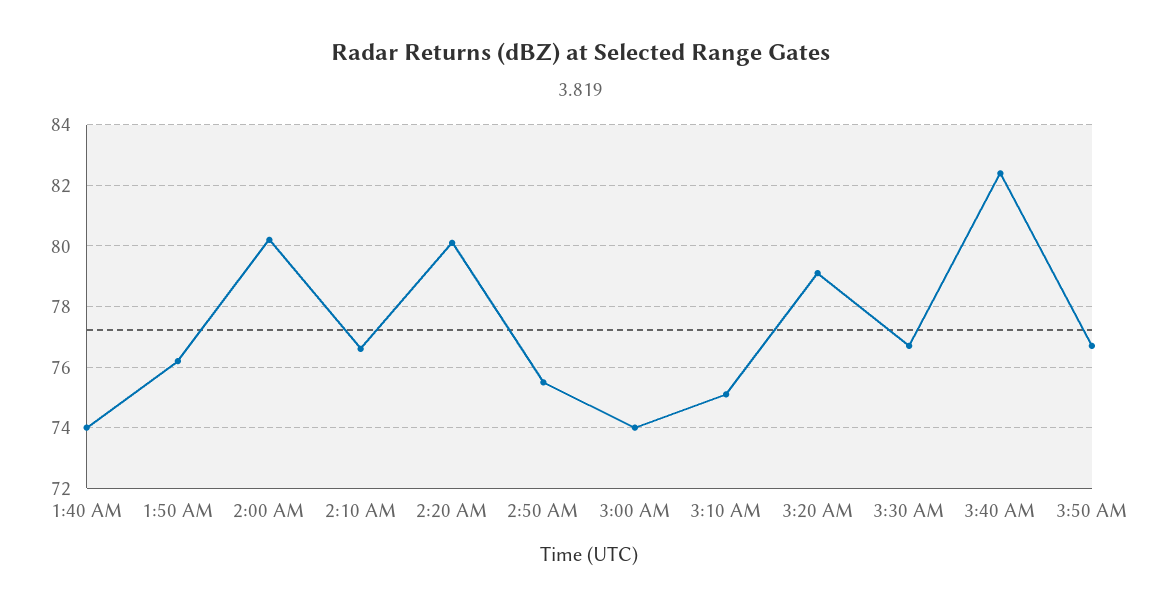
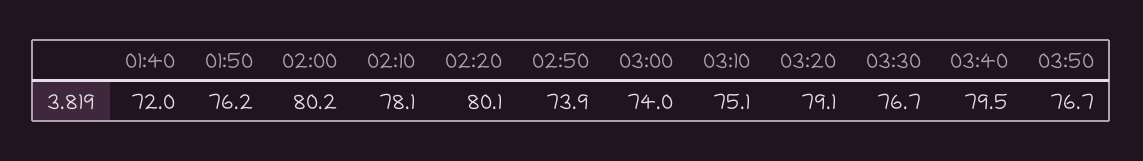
1:40 AM: 74 -> 72
2:10 AM: 76.5 -> 78.1
2:50 AM: 75.5 -> 73.9
3:40 AM: 82.5 -> 79.5

